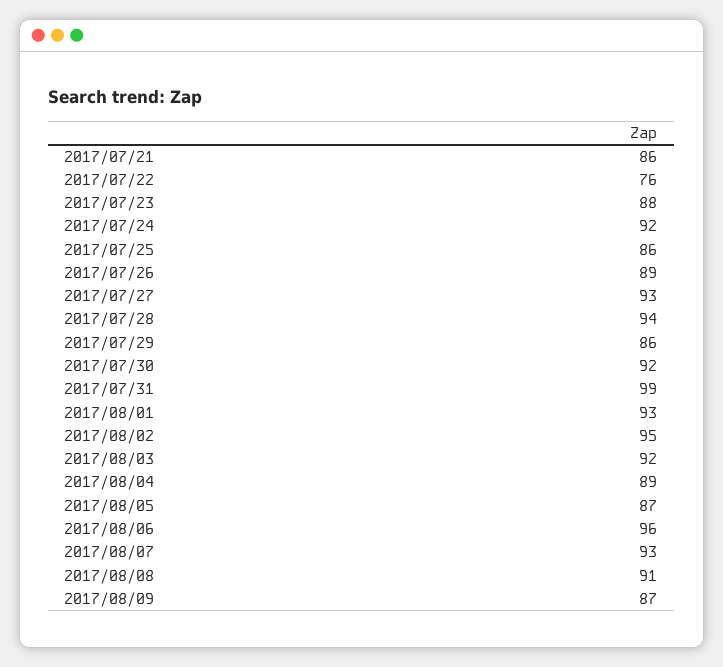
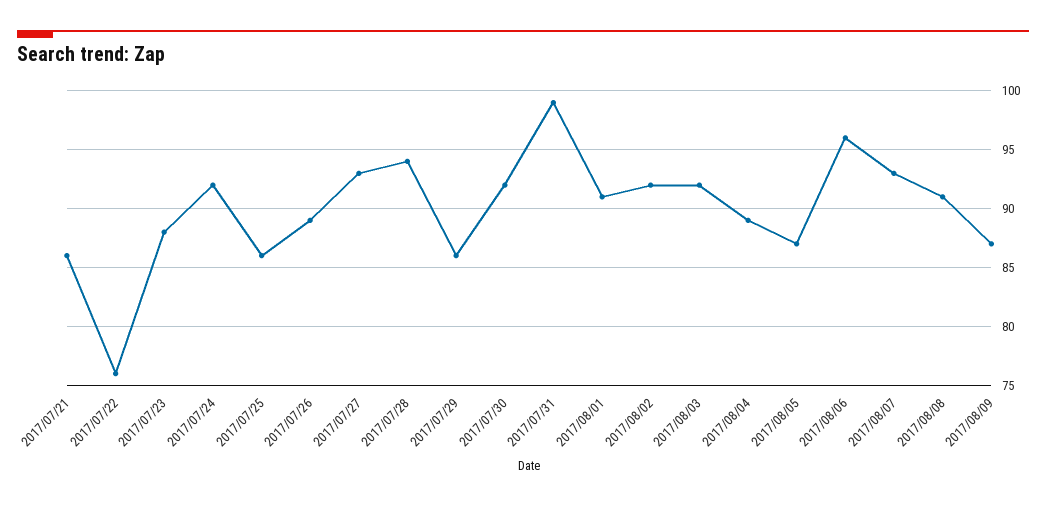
2017/08/01: 93 -> 91
2017/08/02: 95 -> 92

